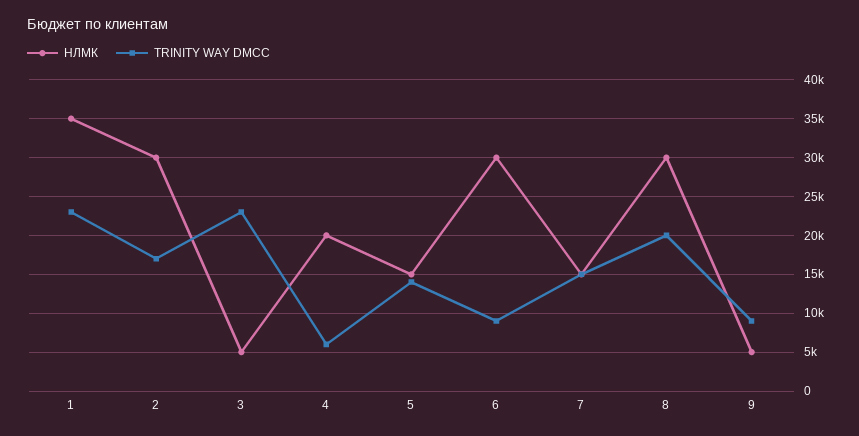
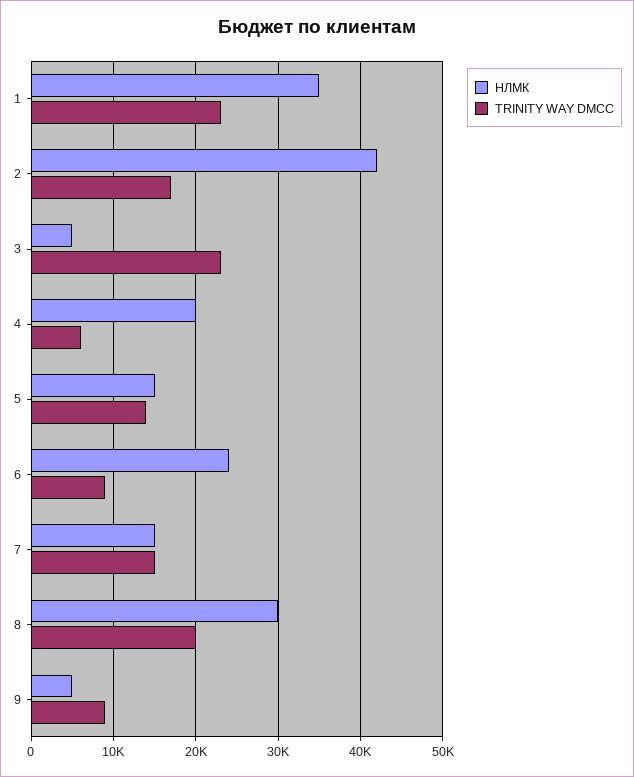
НЛМК, 2: 30000 -> 42000
НЛМК, 6: 30000 -> 24000

